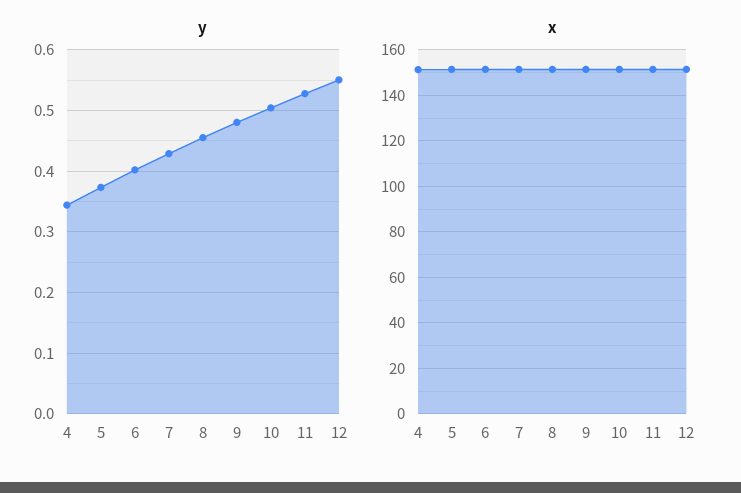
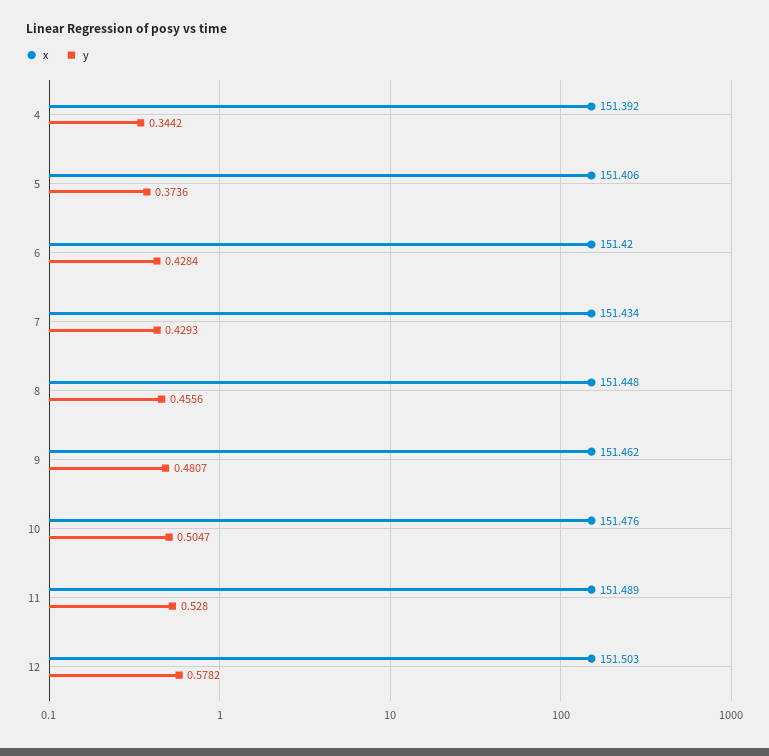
y, 6: 0.4 -> 0.4284
y, 12: 0.55 -> 0.5782

